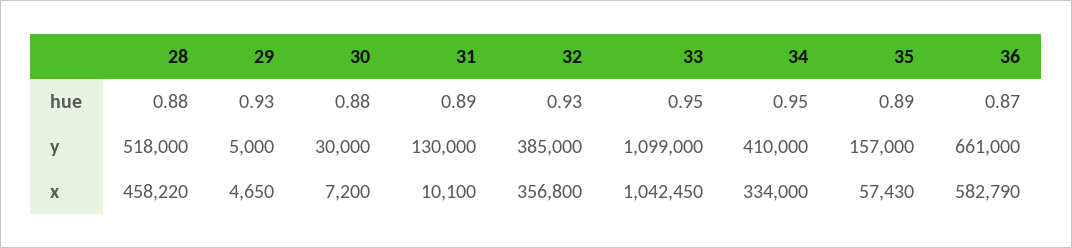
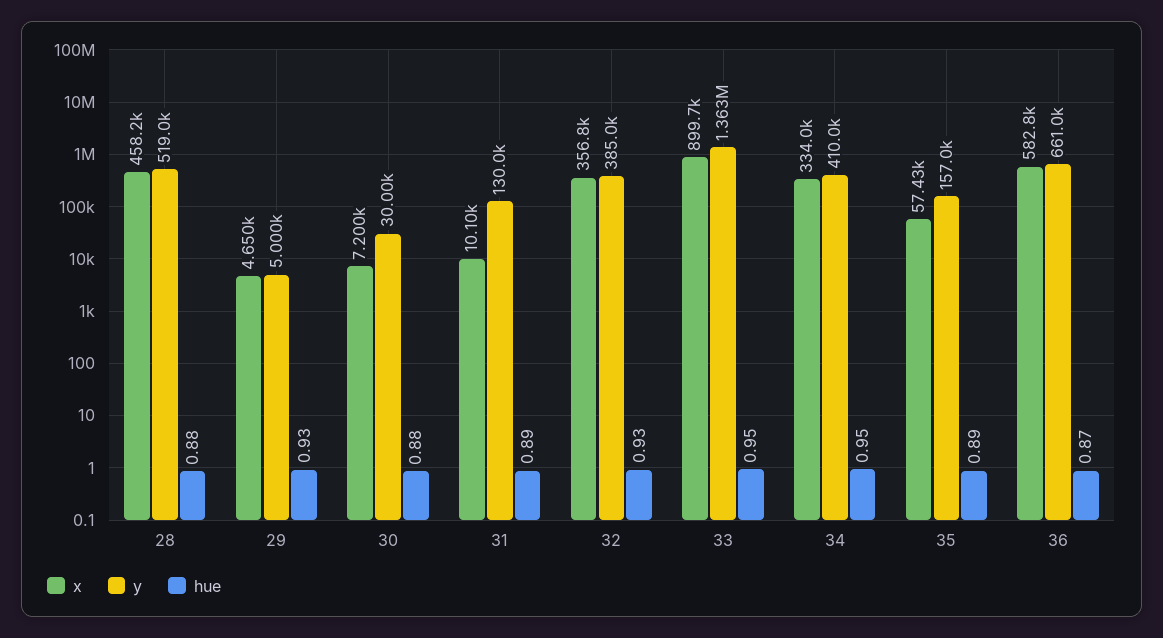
y, 28: 518000 -> 519000
y, 33: 1099000 -> 1363000
x, 33: 1042450 -> 899700

